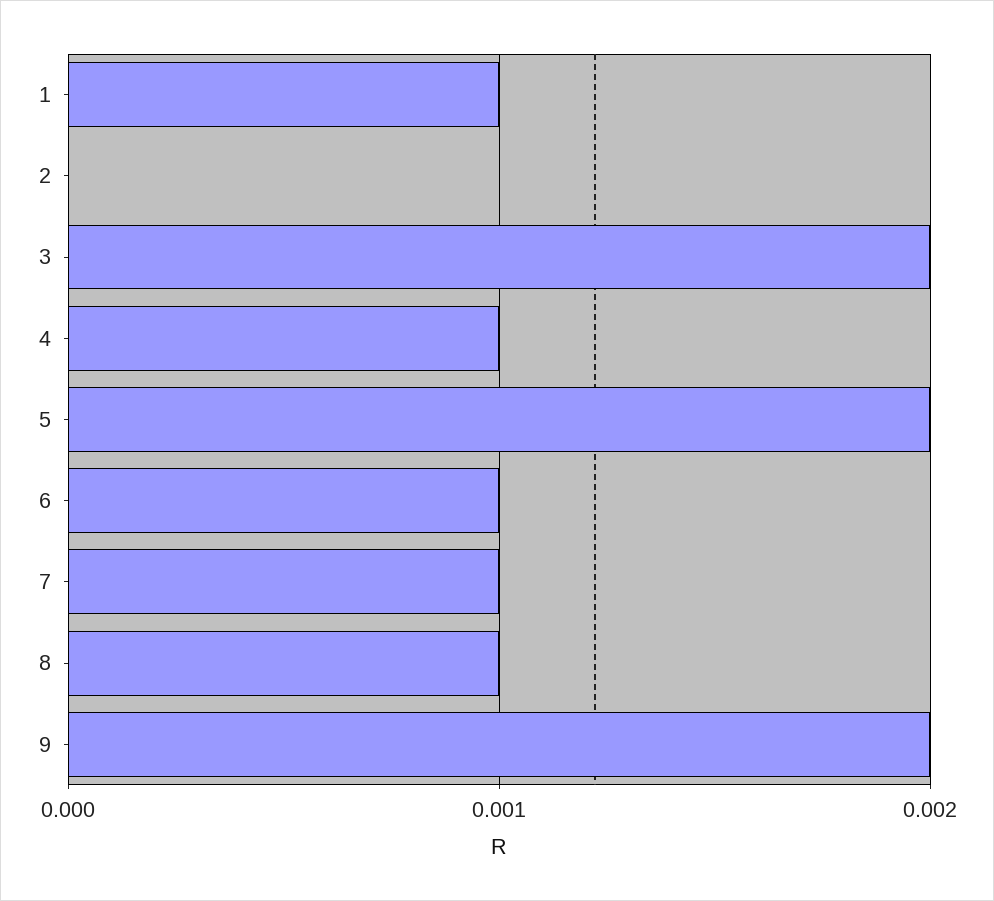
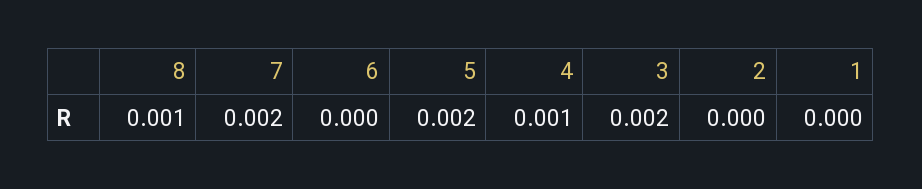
1: 0.001 -> 0
6: 0.001 -> 0
7: 0.001 -> 0.002
9: 0.002 -> none

